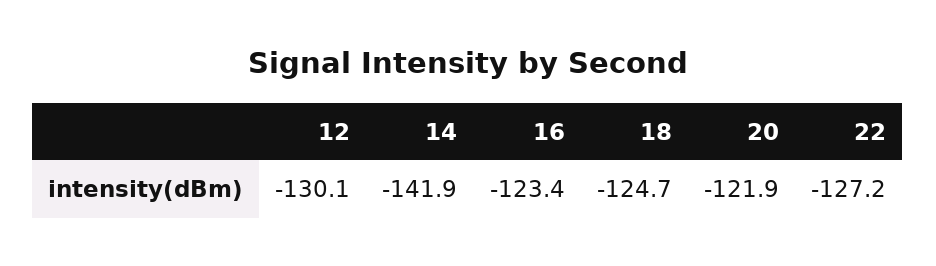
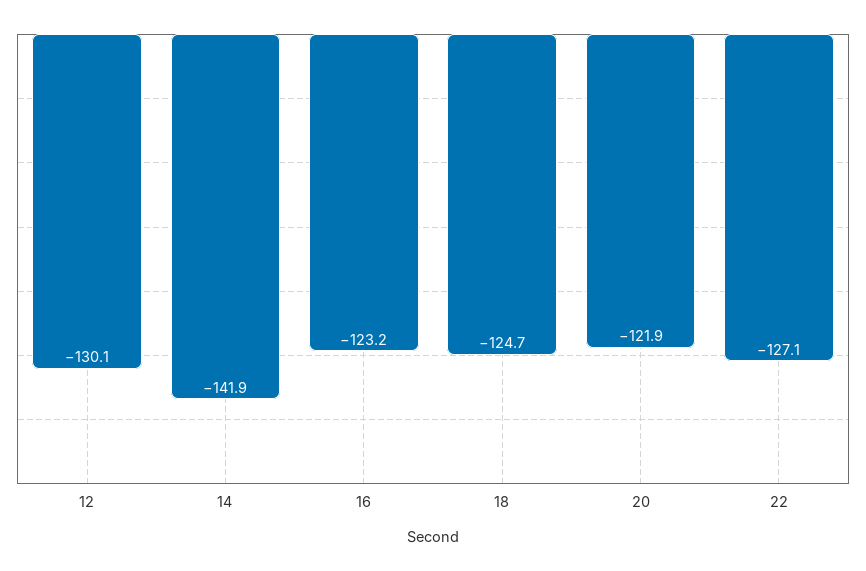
16: -123.4 -> -123.2
22: -127.2 -> -127.1

